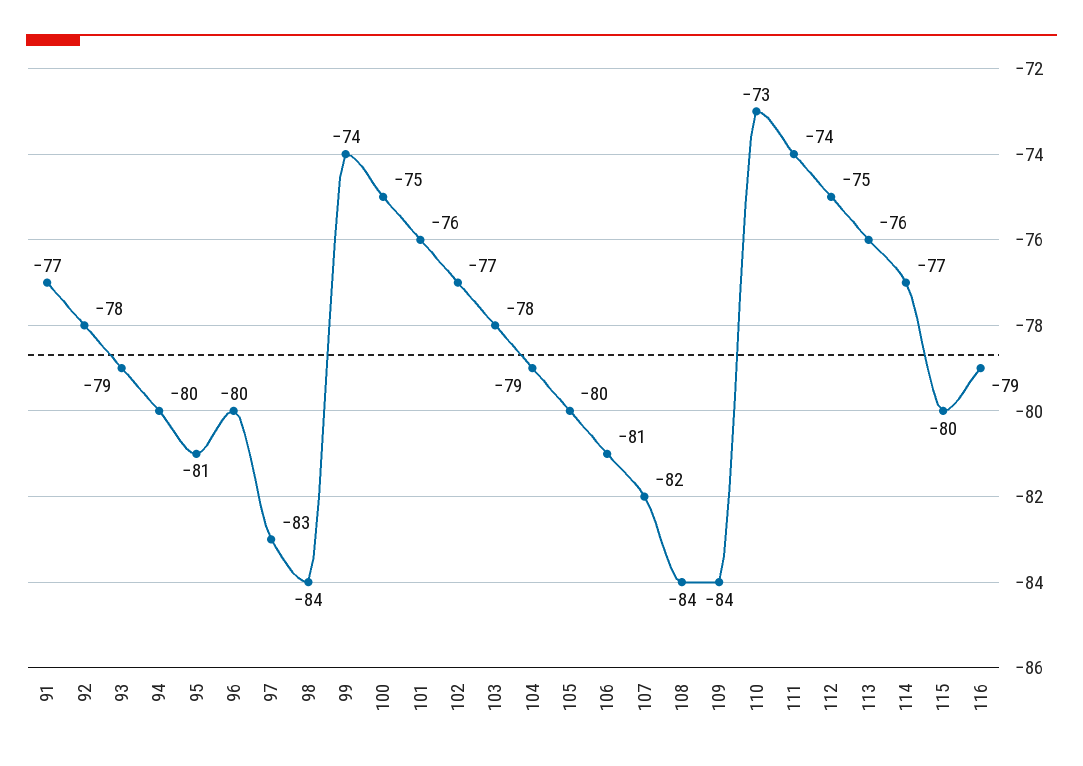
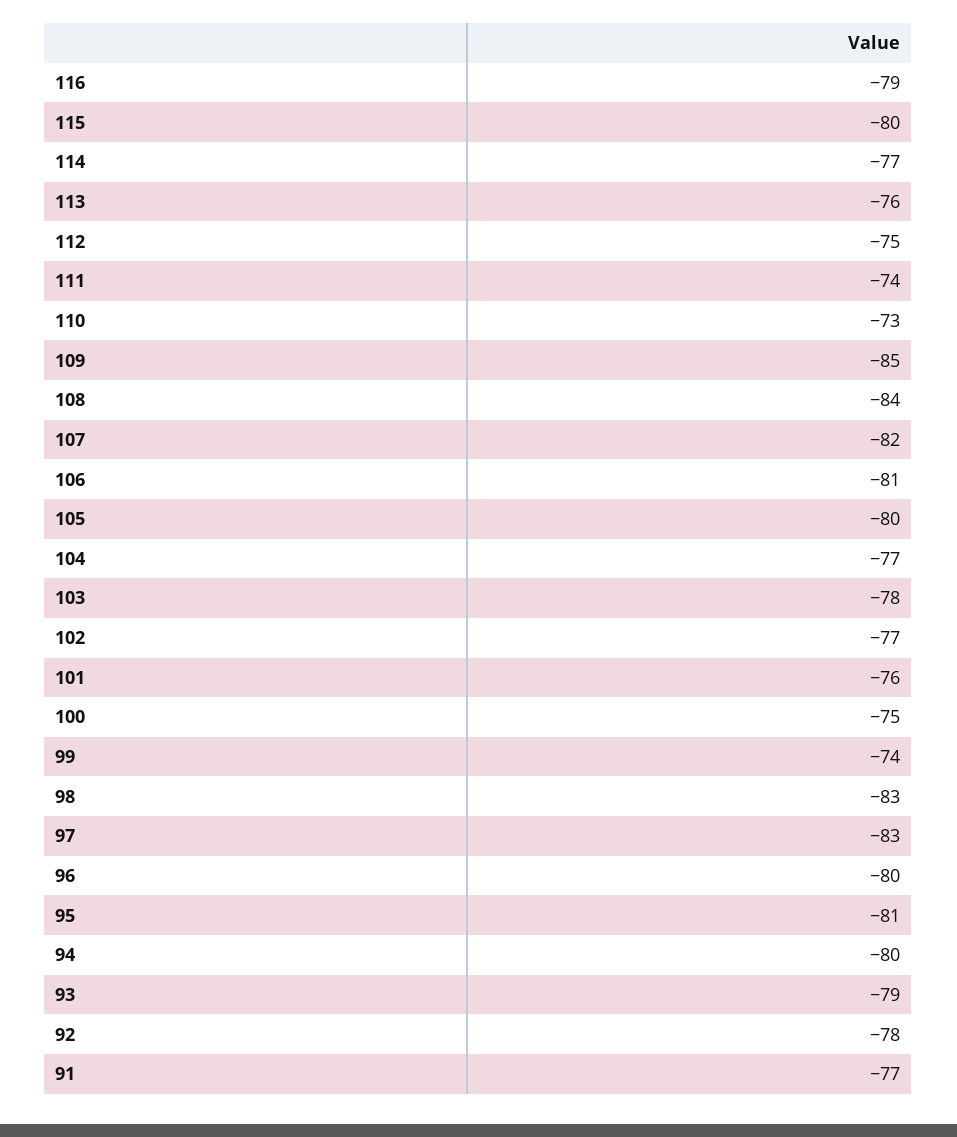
98: -84 -> -83
104: -79 -> -77
109: -84 -> -85

